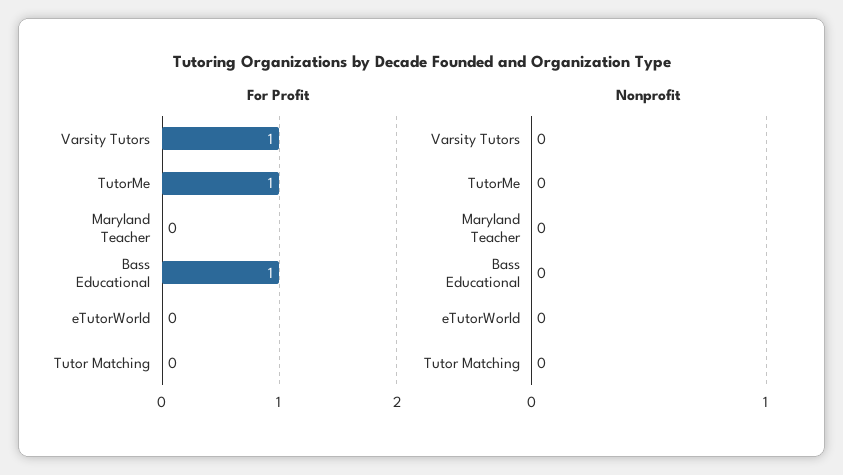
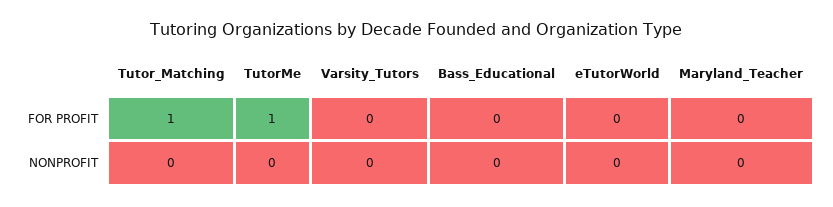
For Profit, Varsity Tutors: 1 -> 0
For Profit, Bass Educational: 1 -> 0
For Profit, Tutor Matching: 0 -> 1

